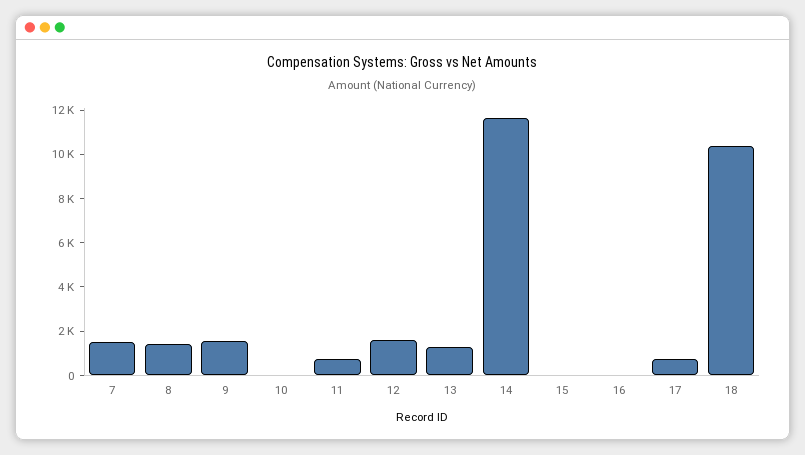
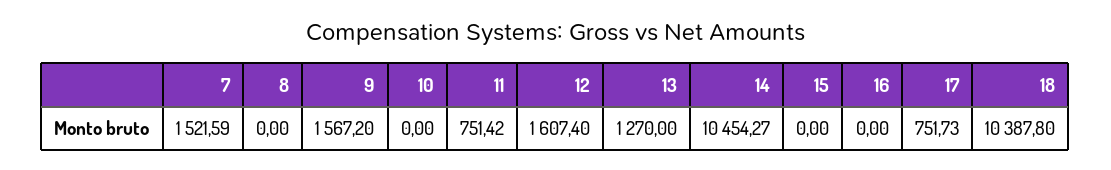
8: 1500 -> 0
14: 11500 -> 10454.27

